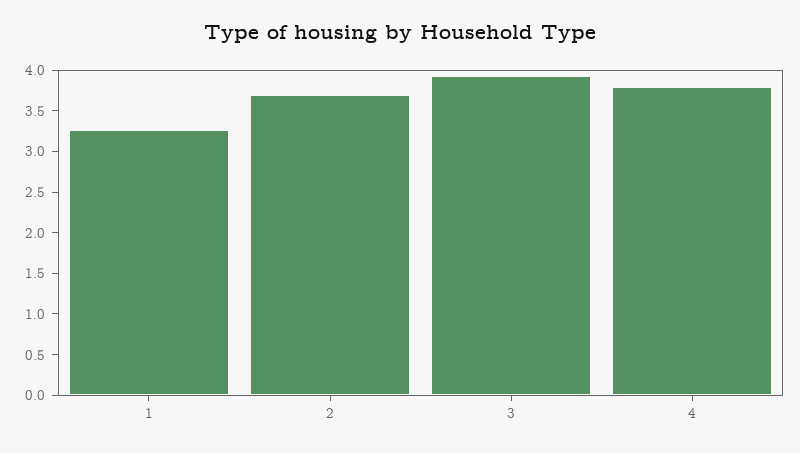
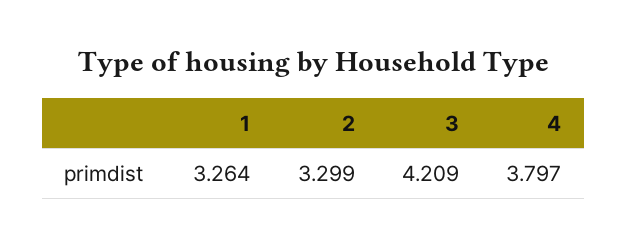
2: 3.7 -> 3.299
3: 3.9 -> 4.209

